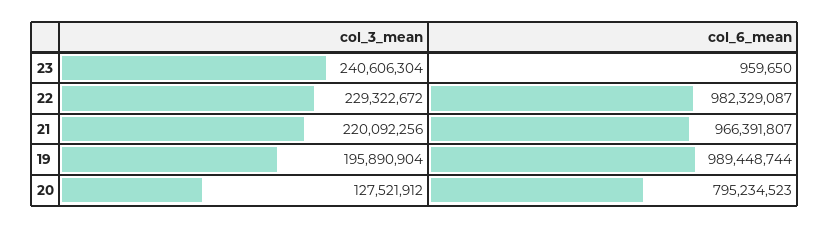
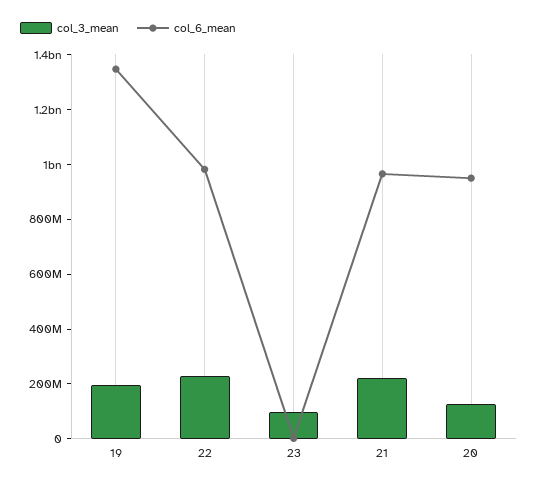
col_3_mean, 23: 240606304 -> 100000000
col_6_mean, 19: 989448744 -> 1350000000
col_6_mean, 20: 795234523 -> 950000000

